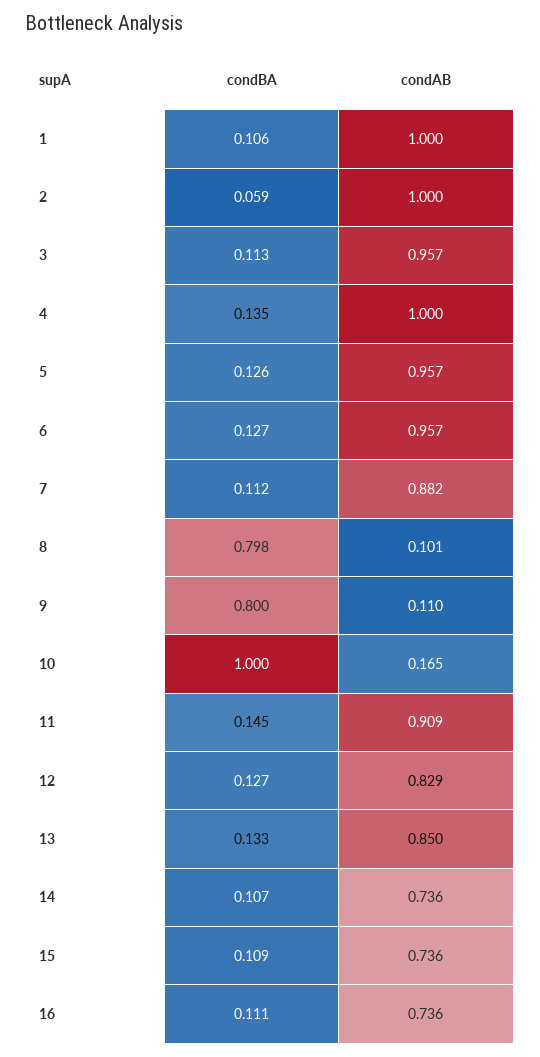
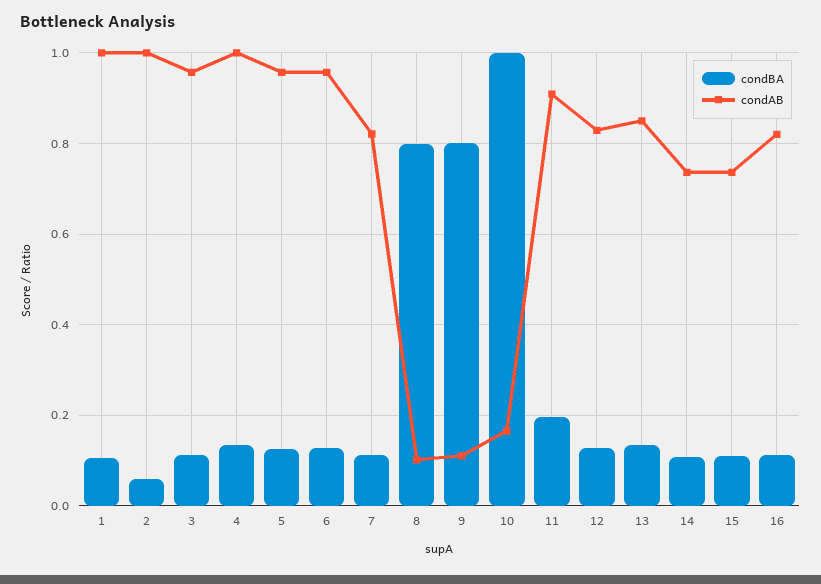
condAB, 7: 0.882 -> 0.82
condBA, 11: 0.145 -> 0.2
condAB, 16: 0.736 -> 0.82

